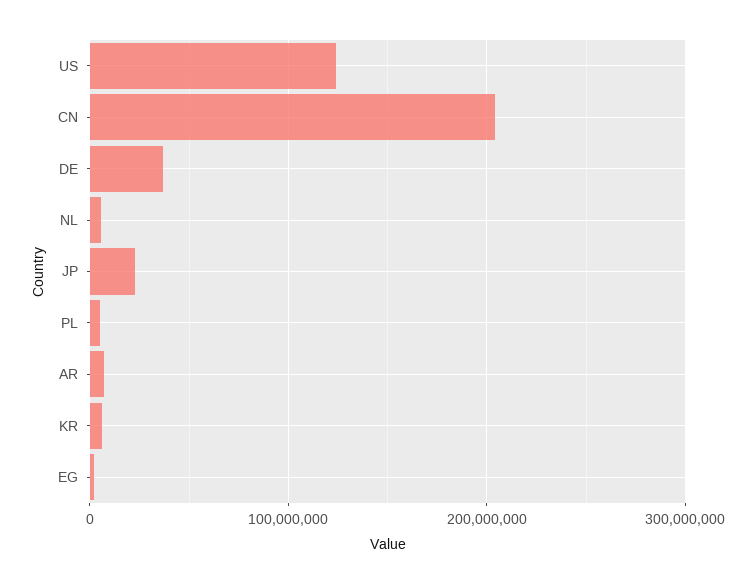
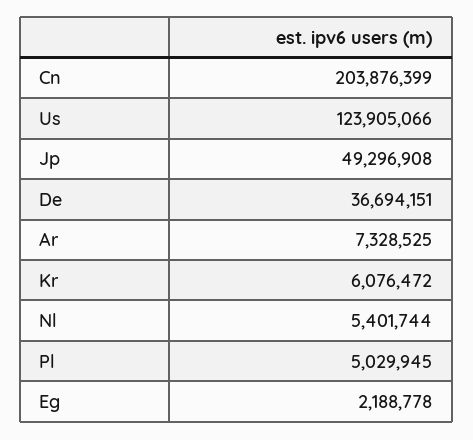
JP: 20000000 -> 49296908

